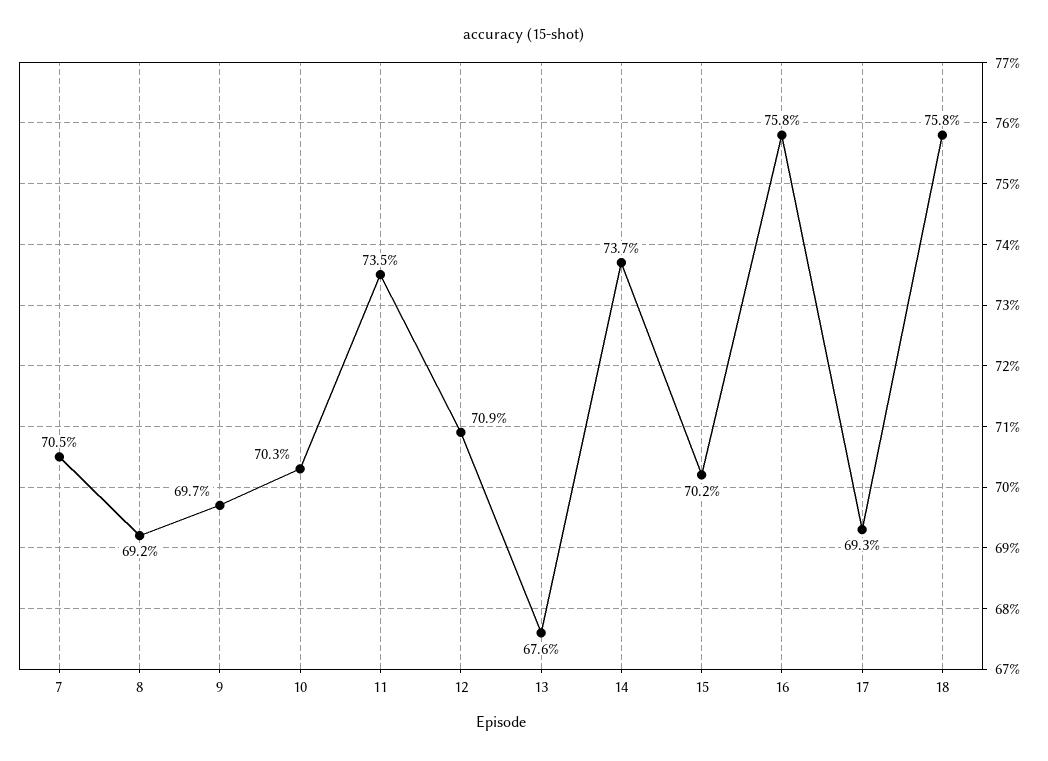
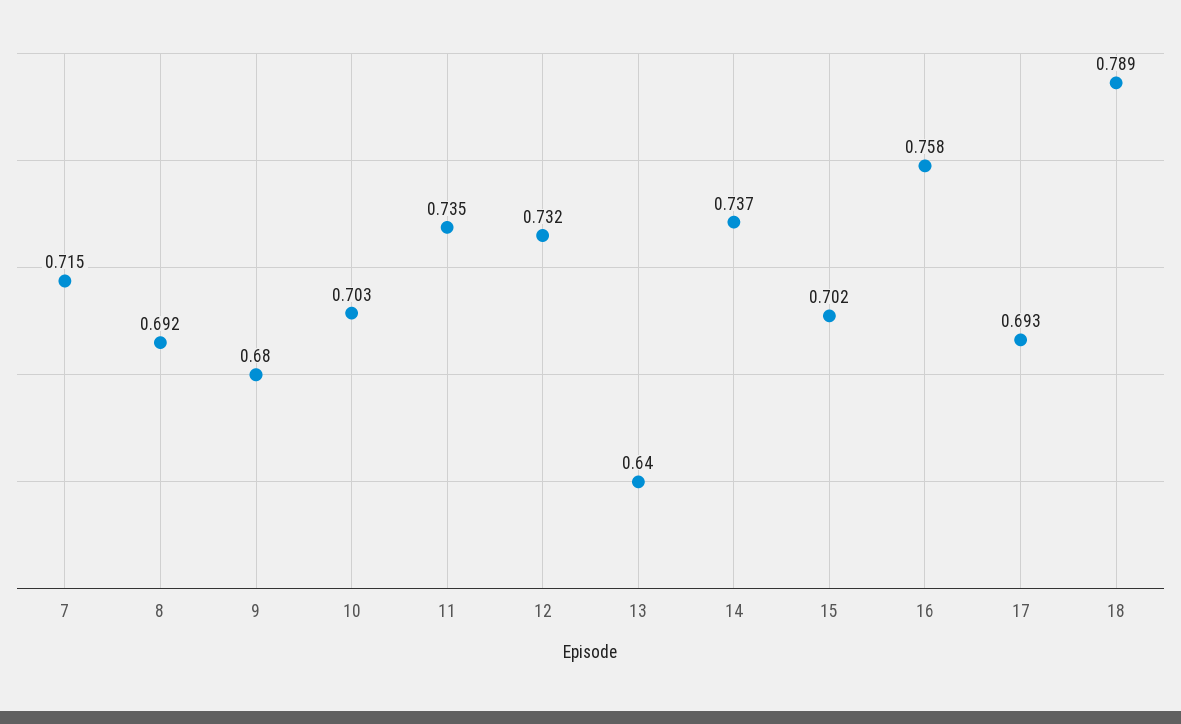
7: 0.705 -> 0.715
9: 0.697 -> 0.68
12: 0.709 -> 0.732
13: 0.676 -> 0.64
18: 0.758 -> 0.789

